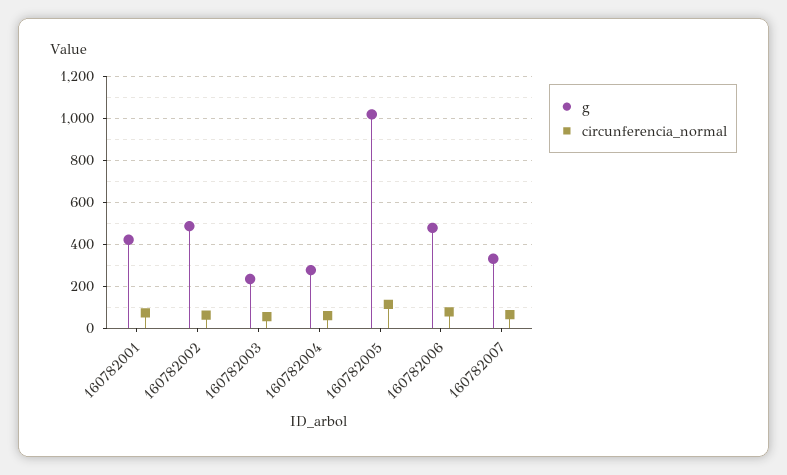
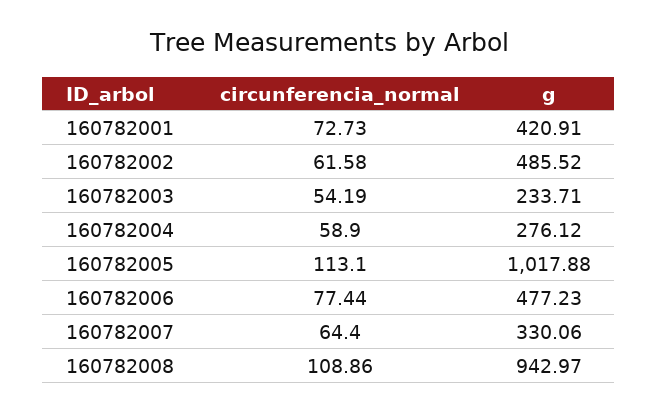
circunferencia_normal, 160782008: none -> 108.86
g, 160782008: none -> 942.97

